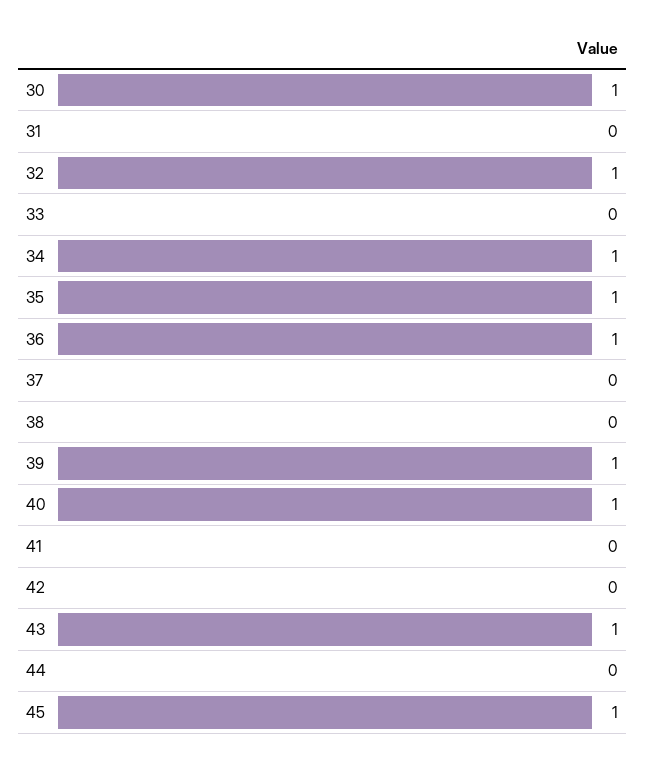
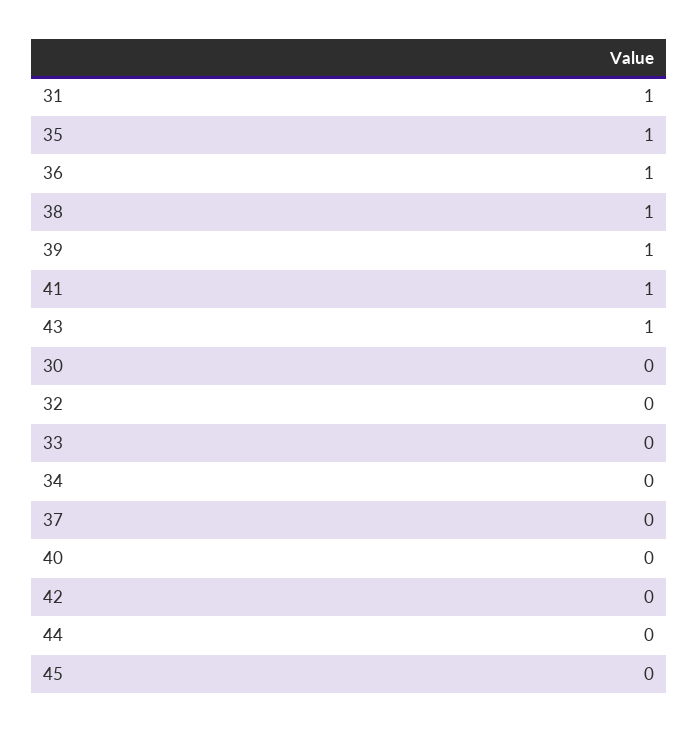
30: 1 -> 0
31: 0 -> 1
32: 1 -> 0
34: 1 -> 0
38: 0 -> 1
40: 1 -> 0
41: 0 -> 1
45: 1 -> 0

